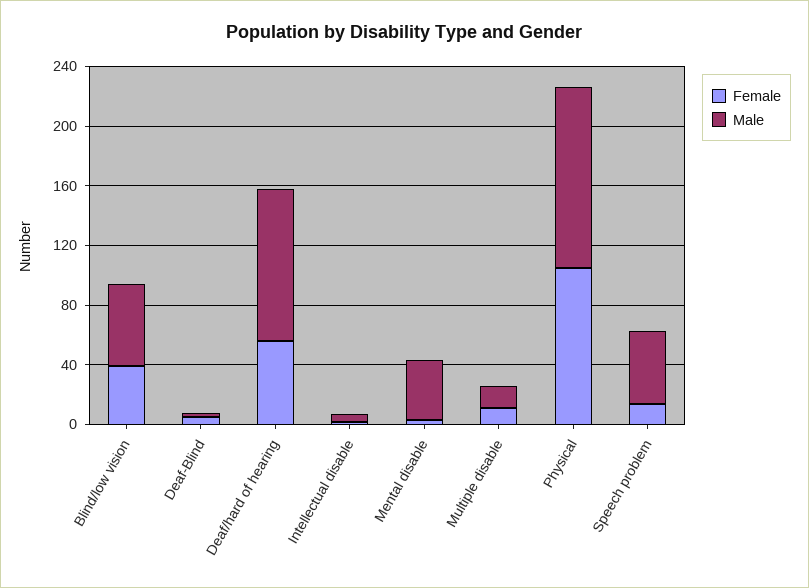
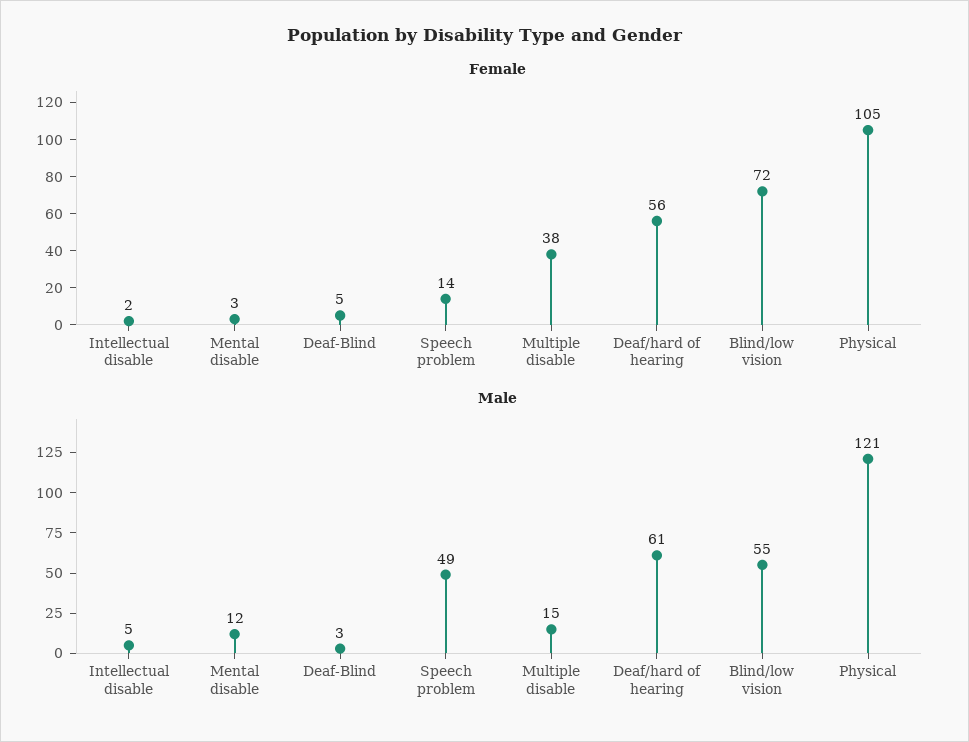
Female, Blind/low vision: 40 -> 72
Male, Deaf/hard of hearing: 100 -> 61
Male, Mental disable: 40 -> 12
Female, Multiple disable: 10 -> 38

